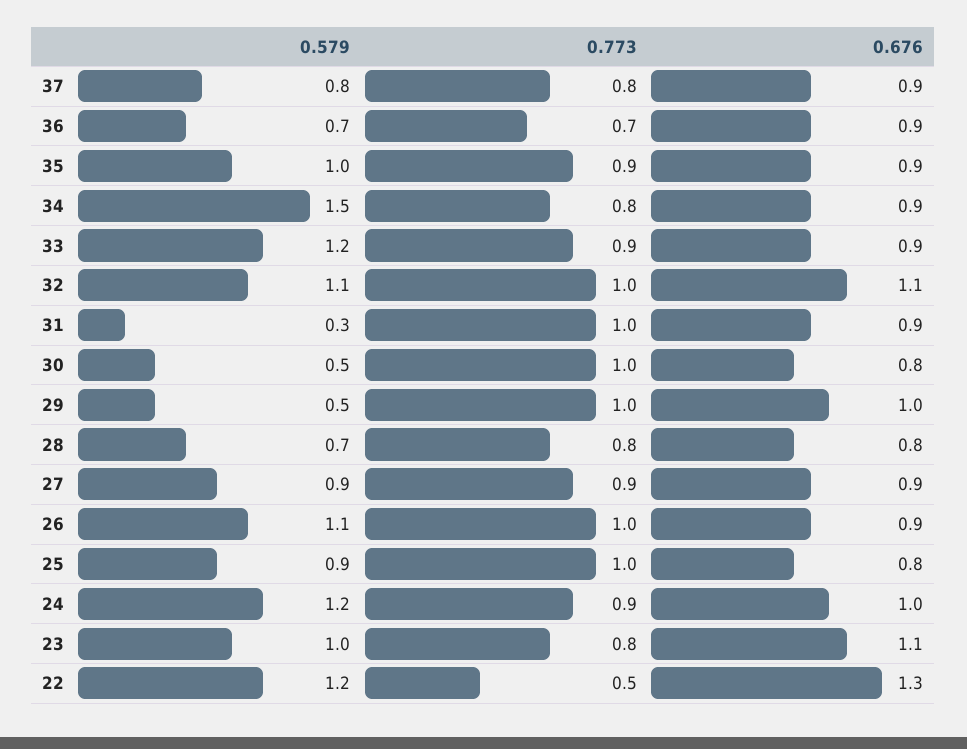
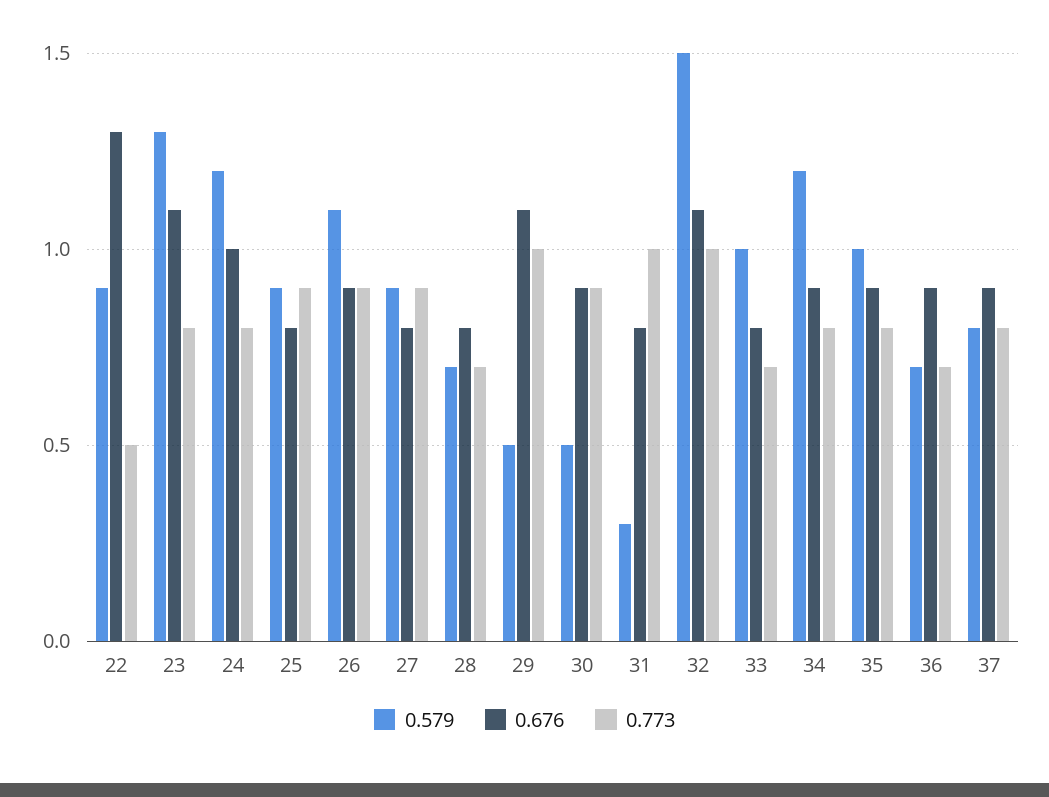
0.773, 35: 0.9 -> 0.8
0.579, 34: 1.5 -> 1.2
0.579, 33: 1.2 -> 1
0.773, 33: 0.9 -> 0.7
0.676, 33: 0.9 -> 0.8
0.579, 32: 1.1 -> 1.5
0.676, 31: 0.9 -> 0.8
0.773, 30: 1 -> 0.9
0.676, 30: 0.8 -> 0.9
0.676, 29: 1 -> 1.1
0.773, 28: 0.8 -> 0.7
0.676, 27: 0.9 -> 0.8
0.773, 26: 1 -> 0.9
0.773, 25: 1 -> 0.9
0.773, 24: 0.9 -> 0.8
0.579, 23: 1 -> 1.3
0.579, 22: 1.2 -> 0.9

